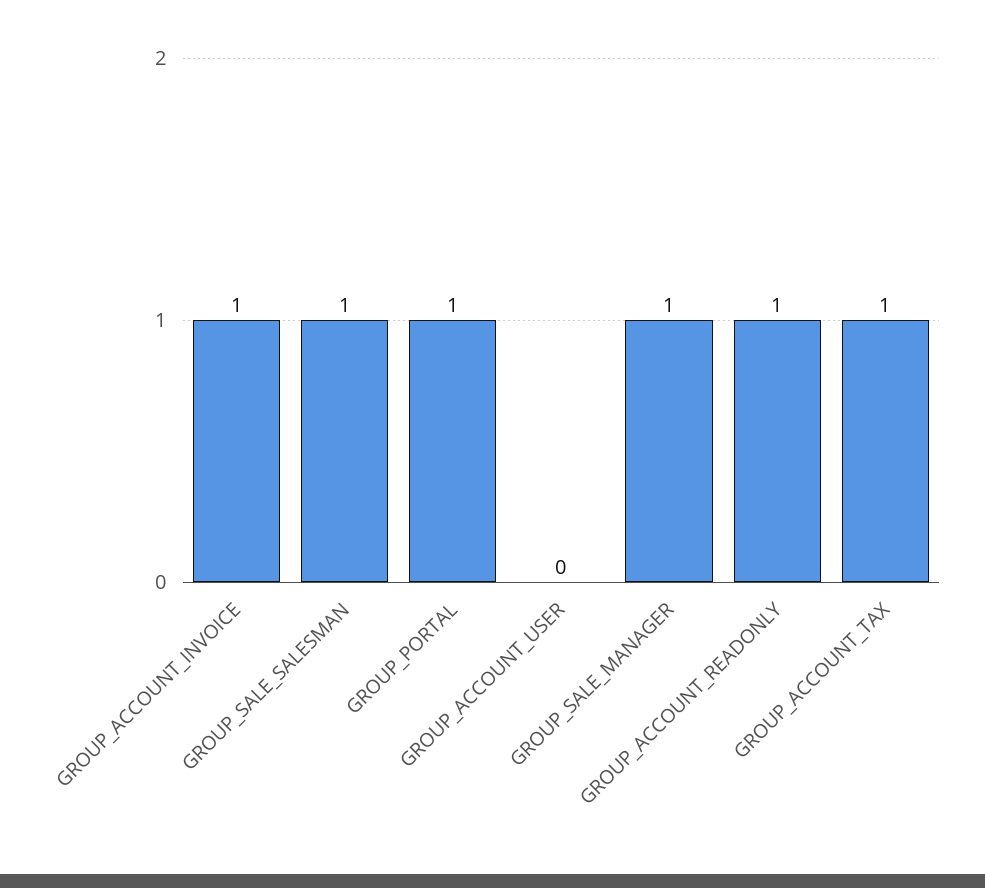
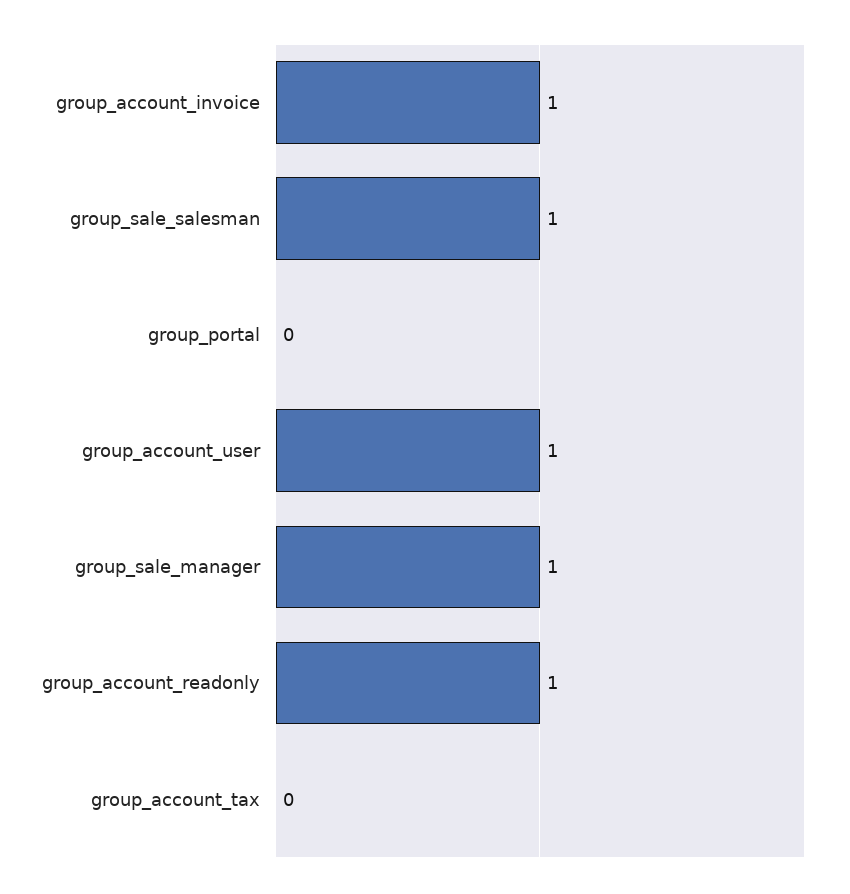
GROUP_PORTAL: 1 -> 0
GROUP_ACCOUNT_USER: 0 -> 1
GROUP_ACCOUNT_TAX: 1 -> 0

